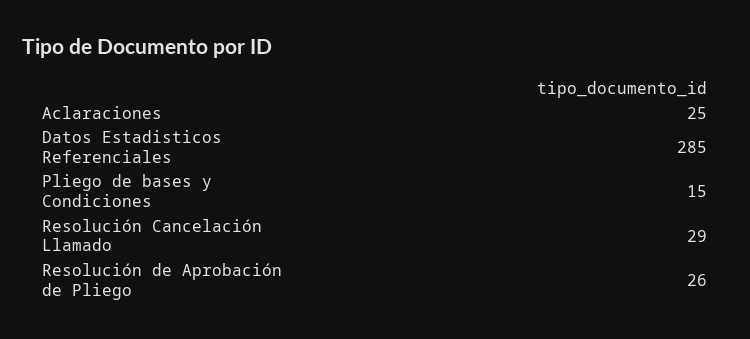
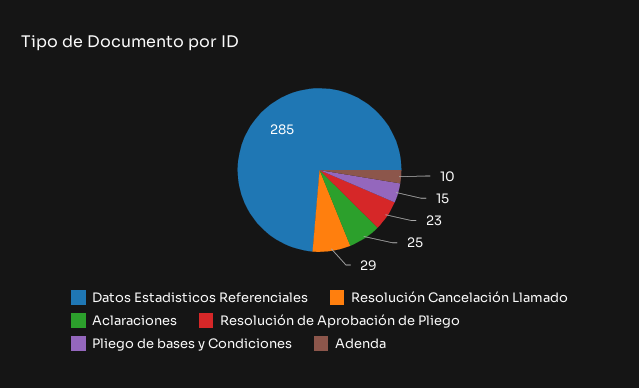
Resolución de Aprobación de Pliego: 26 -> 23
Adenda: none -> 10

